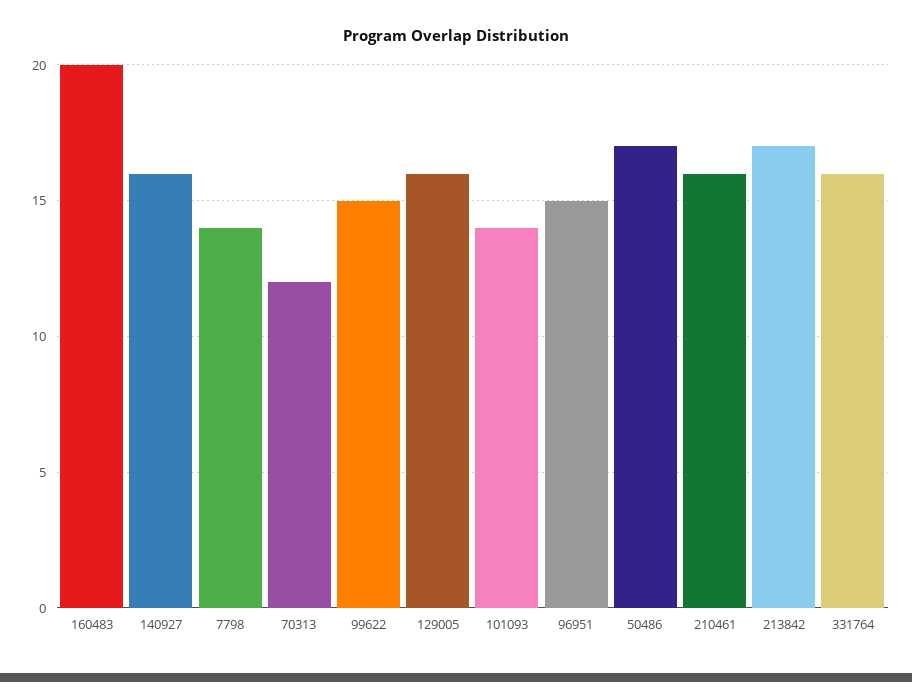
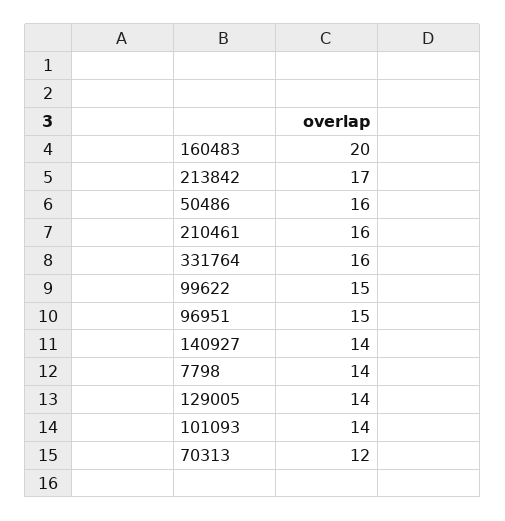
140927: 16 -> 14
129005: 16 -> 14
50486: 17 -> 16

